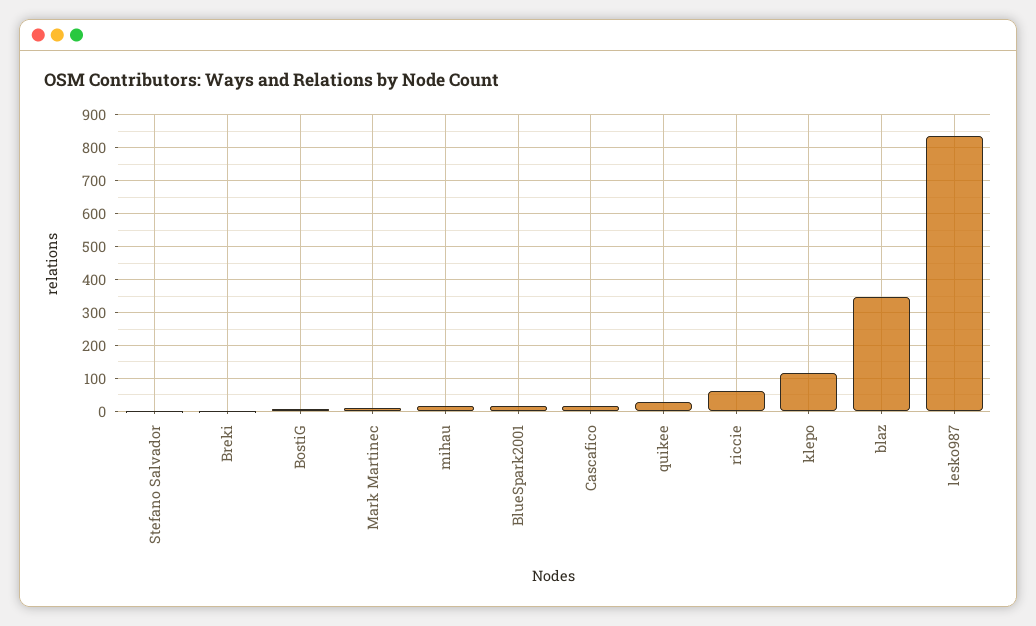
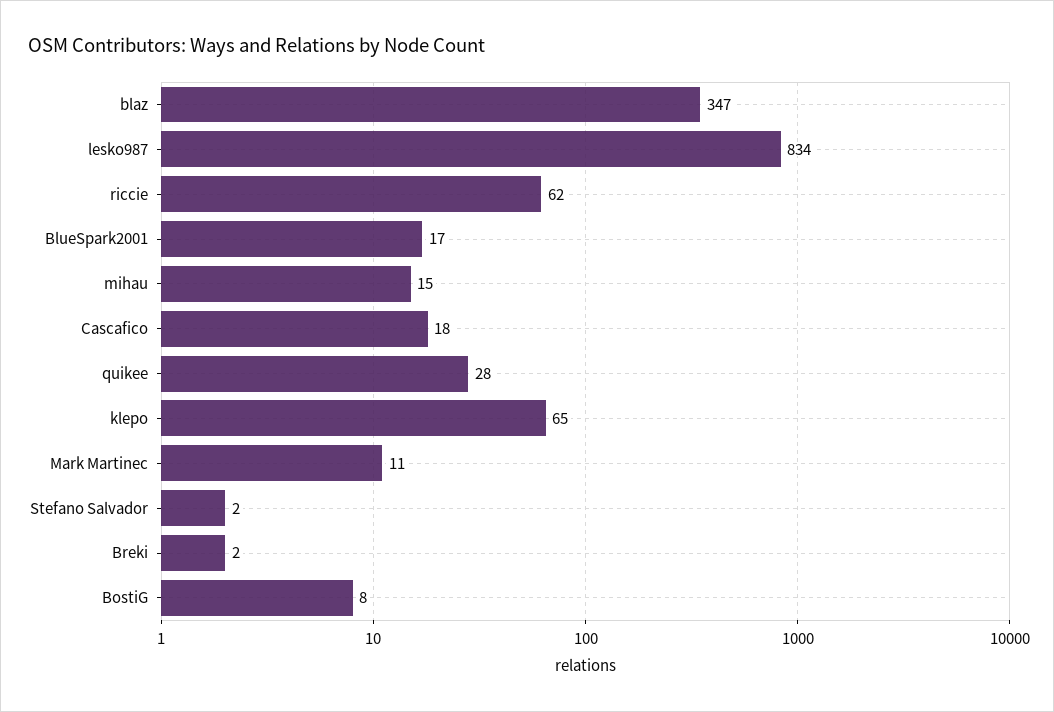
klepo: 120 -> 65

